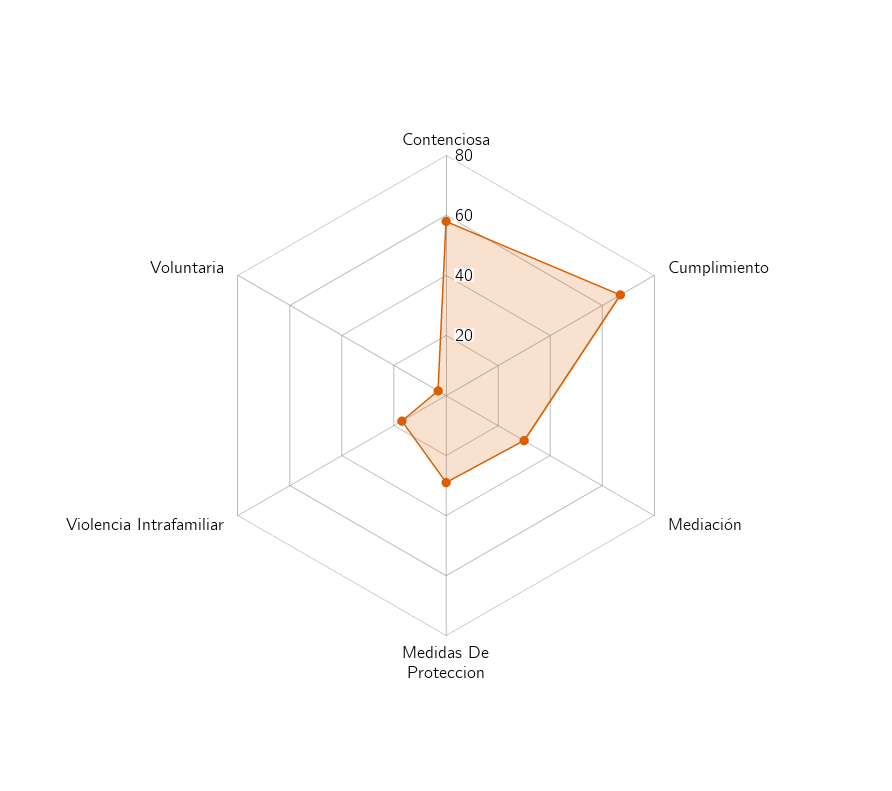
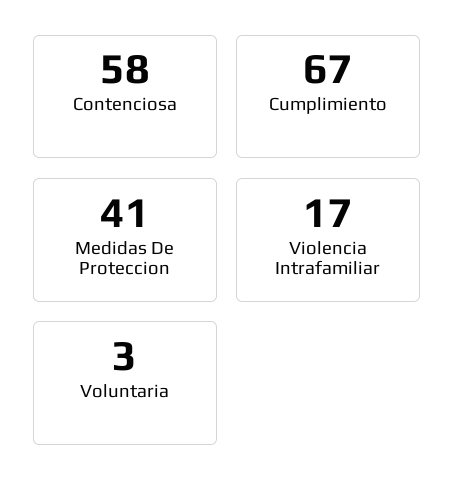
Mediación: 30 -> none
Medidas De Proteccion: 30 -> 41

